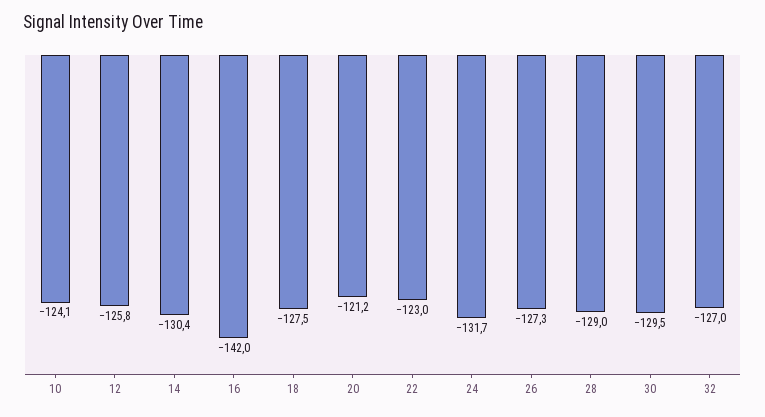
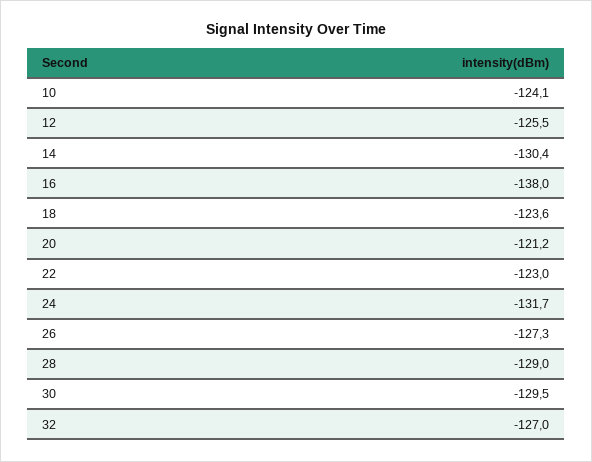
12: -125.8 -> -125.5
16: -142 -> -138
18: -127.5 -> -123.6

